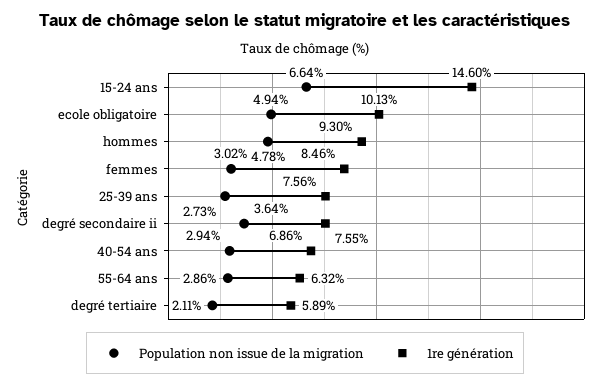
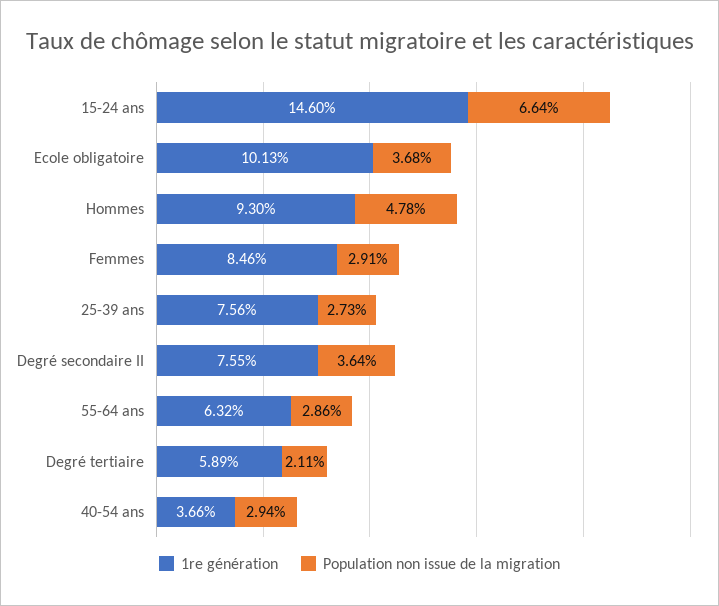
Population non issue de la migration, ecole obligatoire: 4.94 -> 3.68
Population non issue de la migration, femmes: 3.02 -> 2.91
1re génération, 40-54 ans: 6.86 -> 3.66

